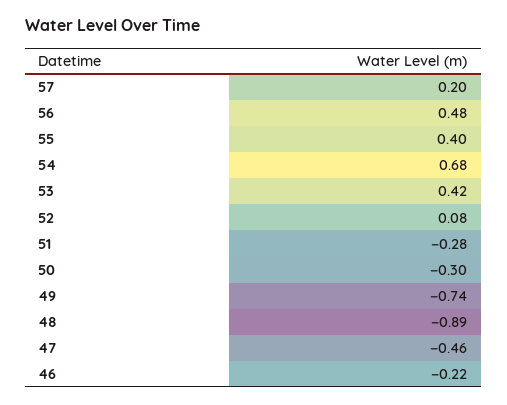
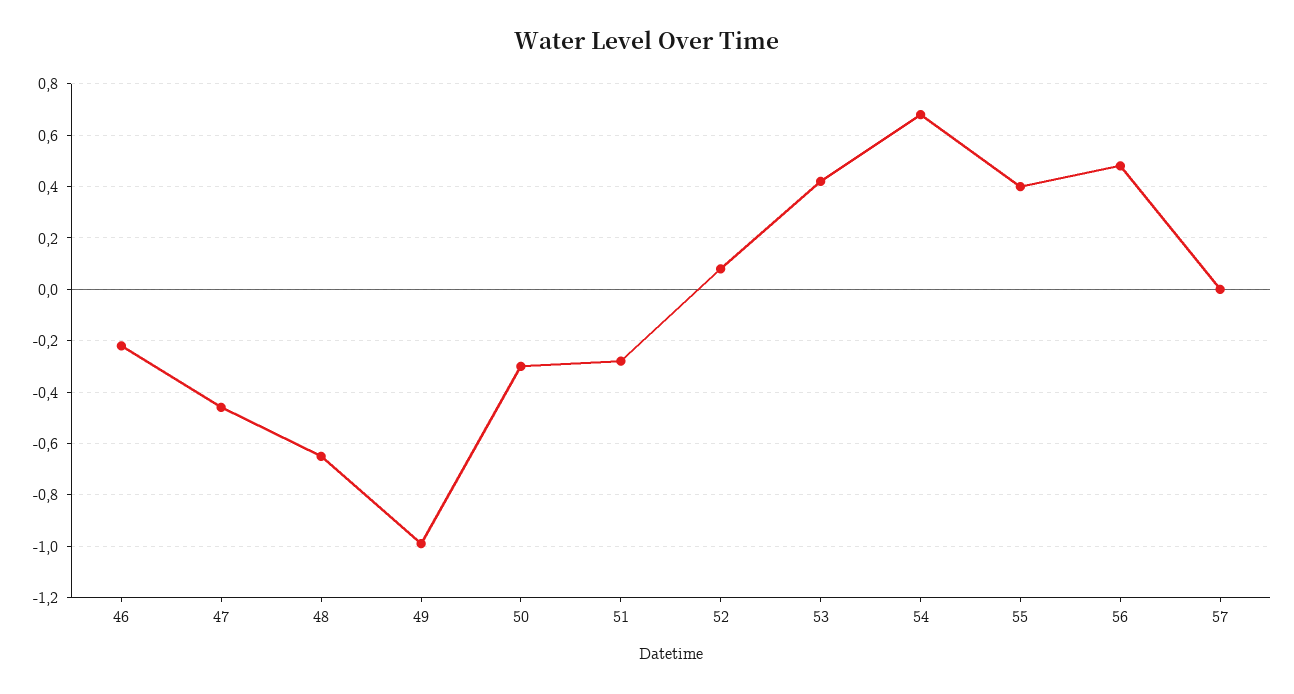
57: 0.2 -> 0
49: -0.74 -> -1
48: -0.89 -> -0.65

